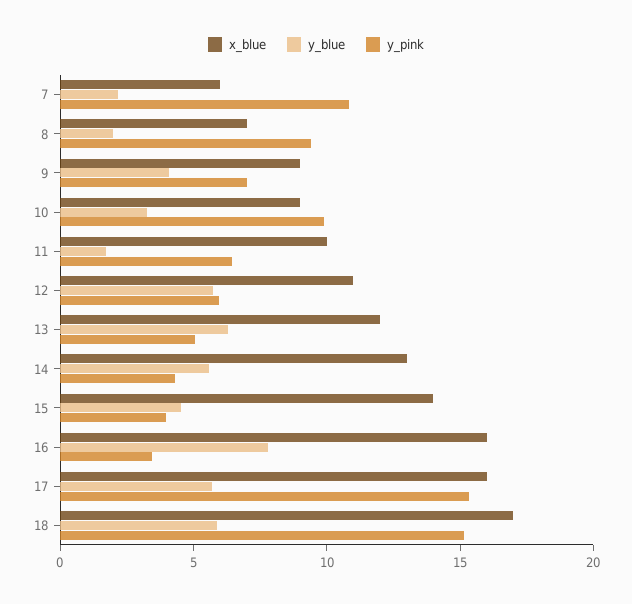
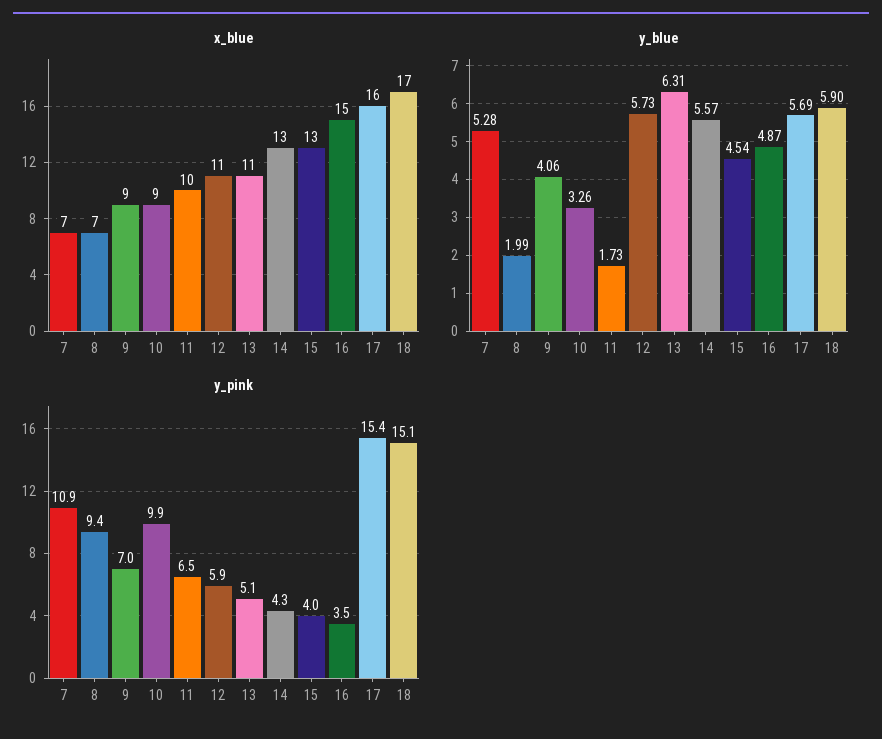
x_blue, 7: 6 -> 7
y_blue, 7: 2 -> 5.28
x_blue, 13: 12 -> 11
x_blue, 15: 14 -> 13
x_blue, 16: 16 -> 15
y_blue, 16: 8 -> 4.87

